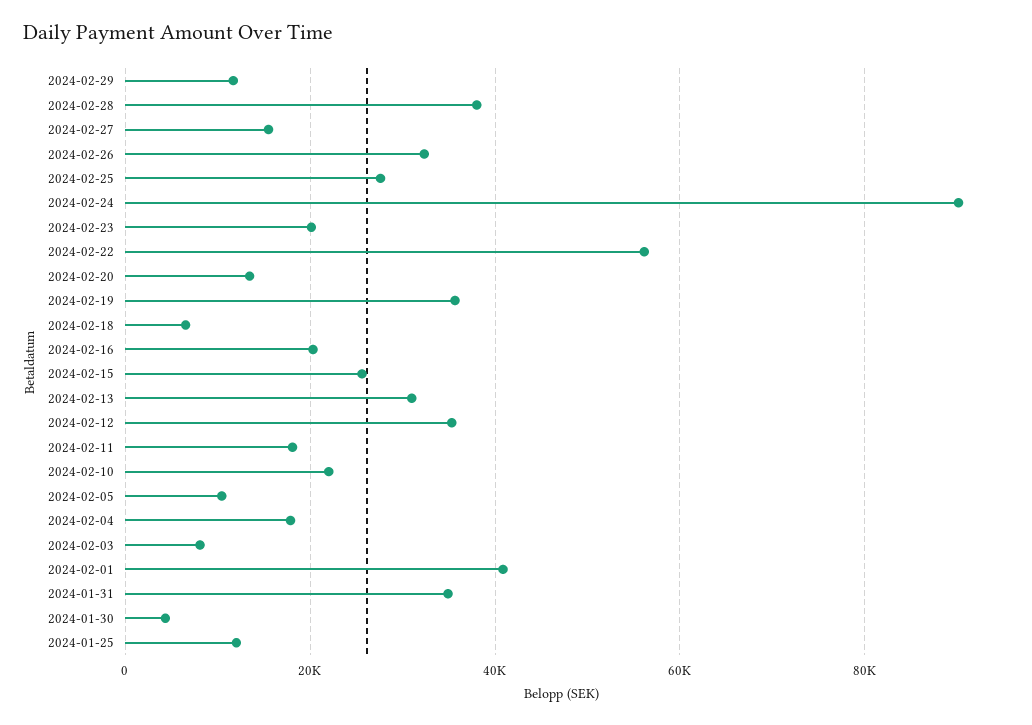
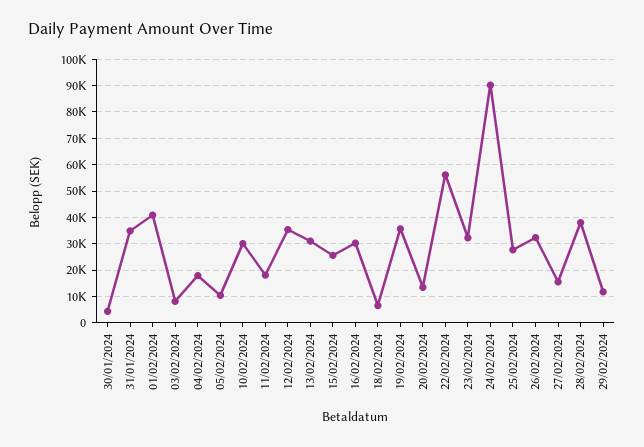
2024-02-23: 20000 -> 32500
2024-02-16: 20000 -> 30000
2024-02-10: 22000 -> 30000
2024-01-25: 12000 -> none

